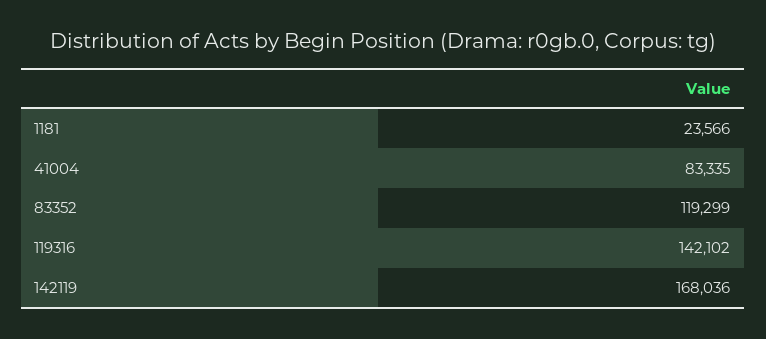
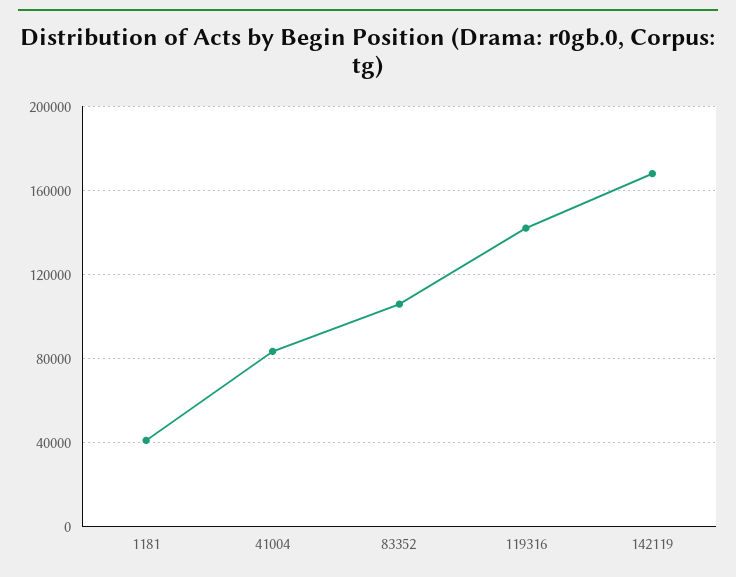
1181: 23566 -> 40000
83352: 119299 -> 105000

